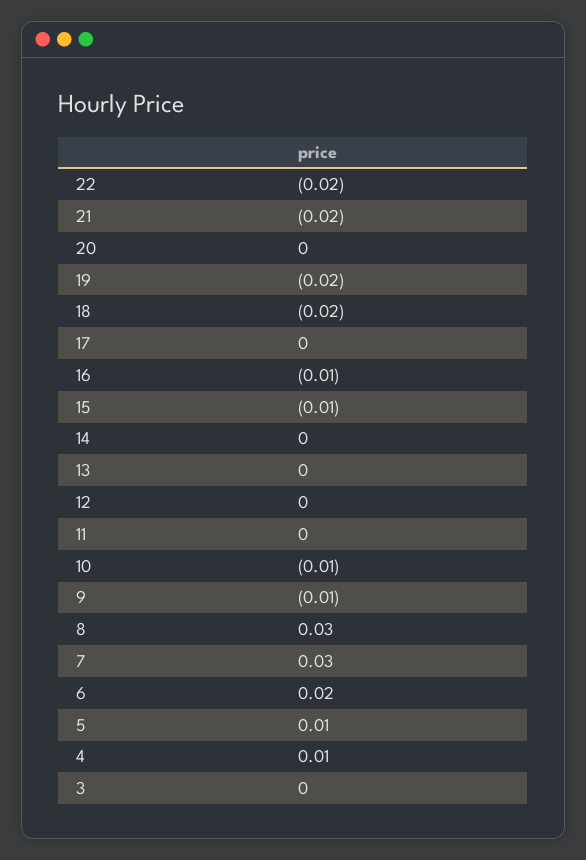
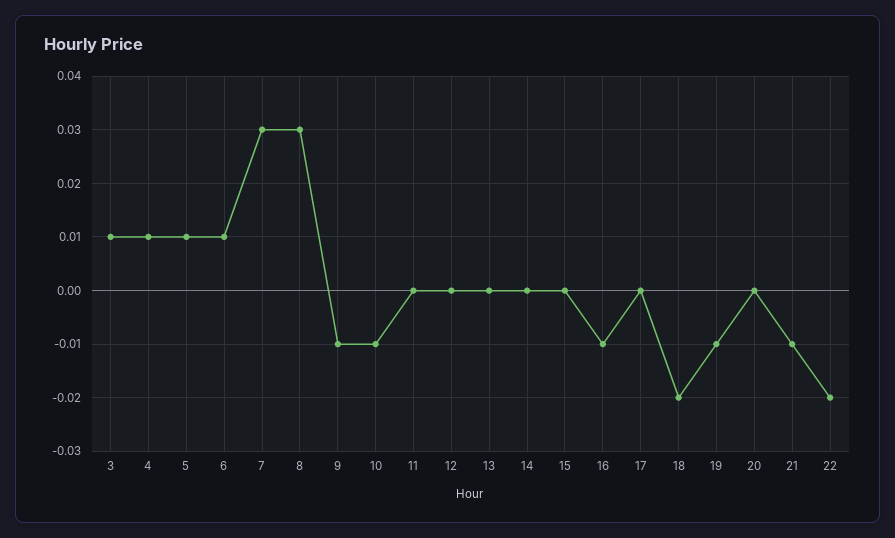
21: -0.02 -> -0.01
19: -0.02 -> -0.01
15: -0.01 -> 0
6: 0.02 -> 0.01
3: 0 -> 0.01

